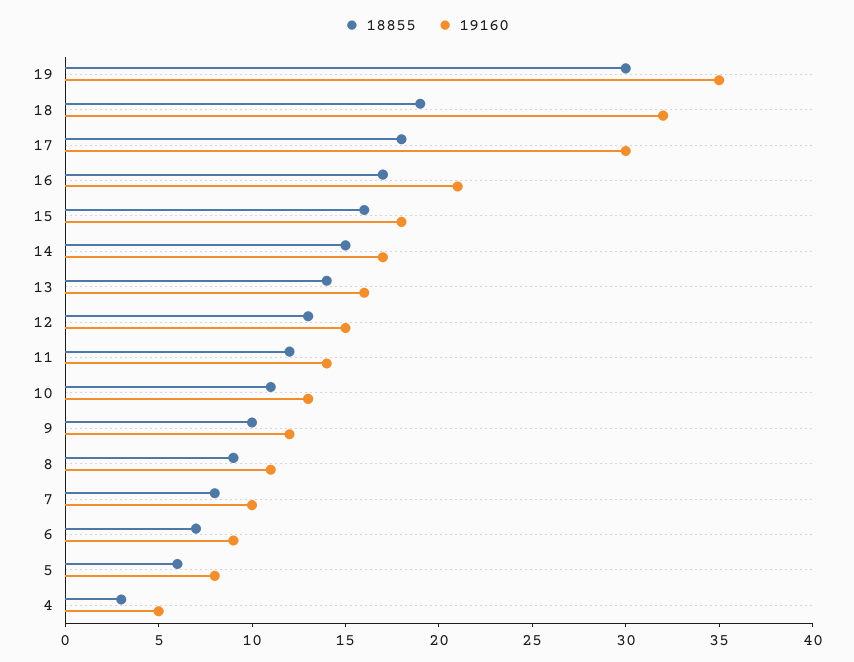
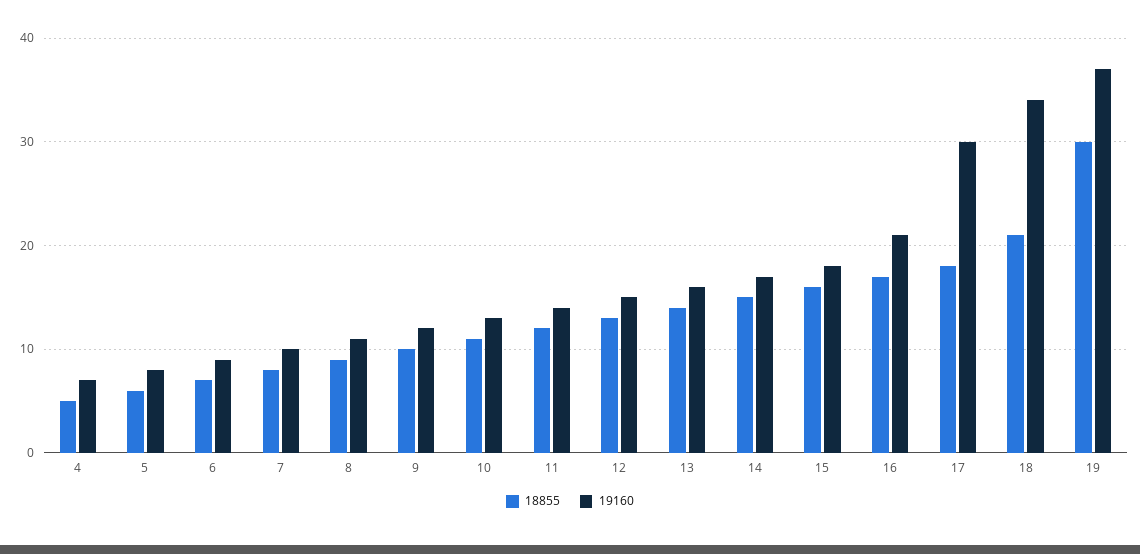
19160, 19: 35 -> 37
18855, 18: 19 -> 21
19160, 18: 32 -> 34
18855, 4: 3 -> 5
19160, 4: 5 -> 7

